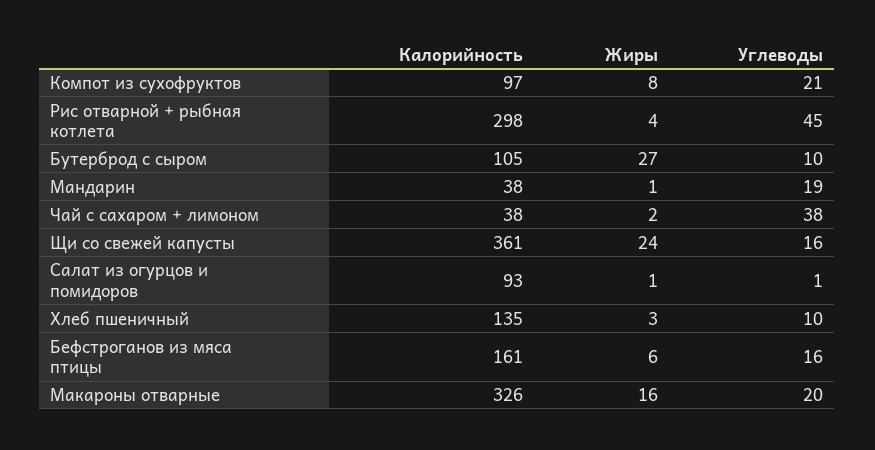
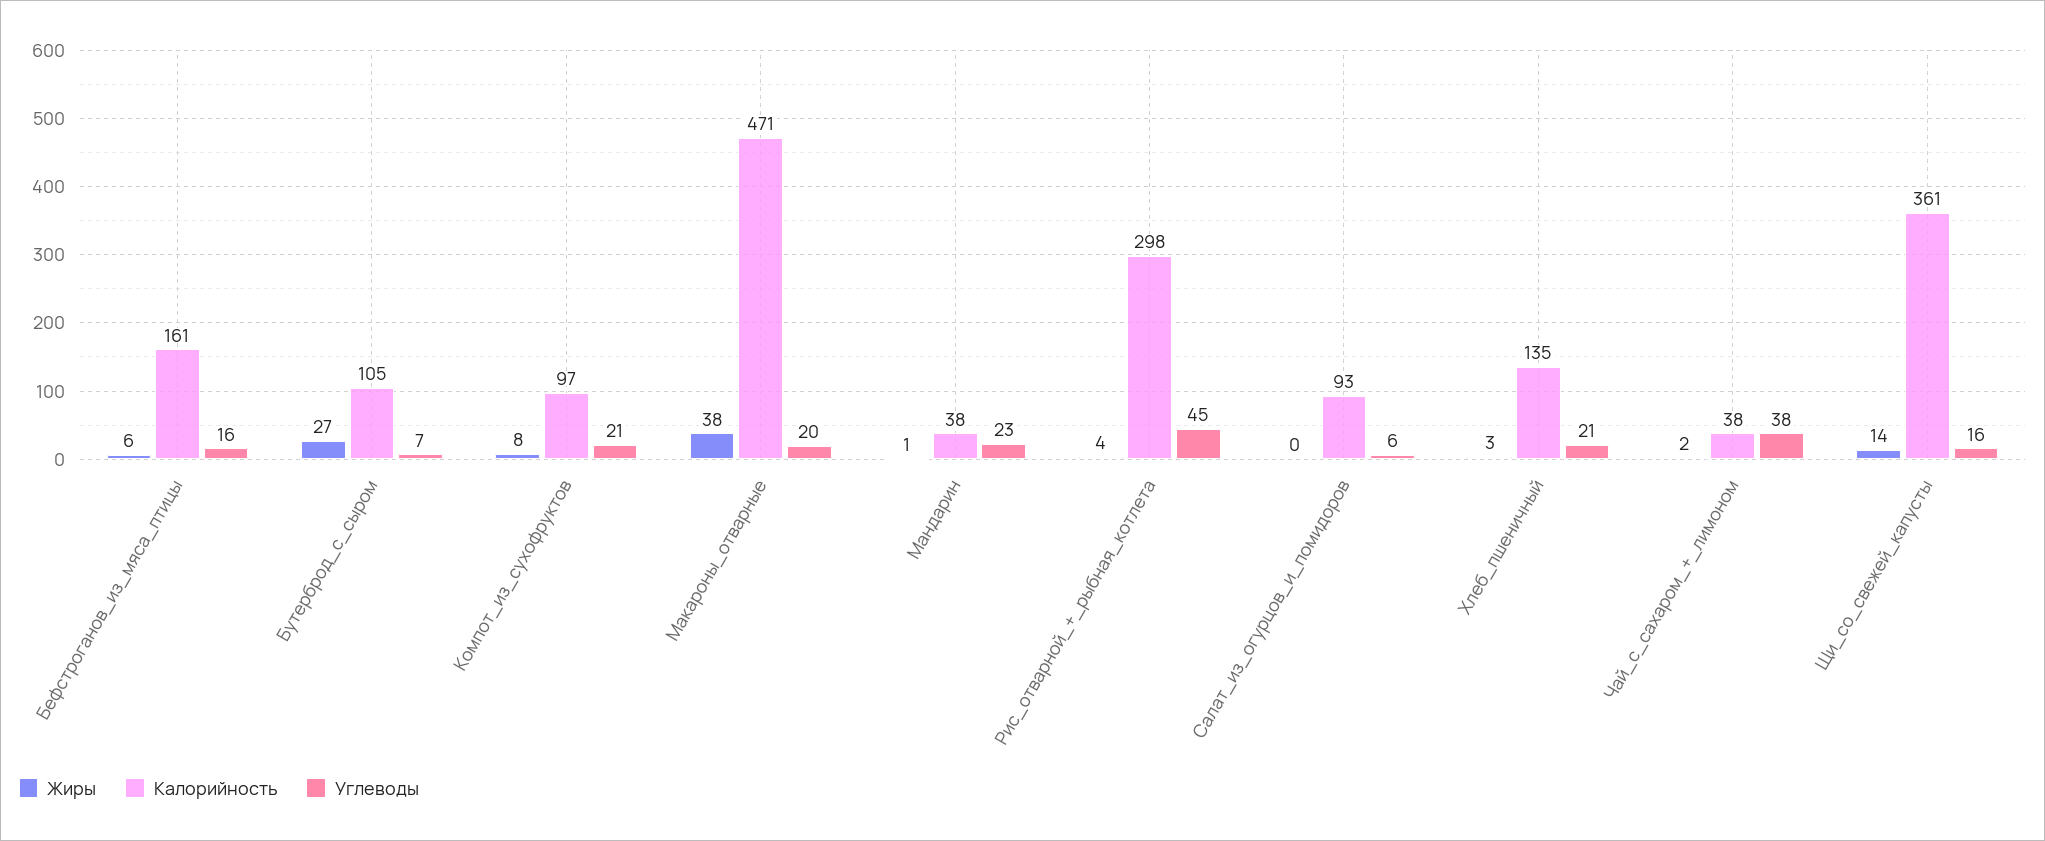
Углеводы, Бутерброд с сыром: 10 -> 7
Углеводы, Мандарин: 19 -> 23
Жиры, Щи со свежей капусты: 24 -> 14
Жиры, Салат из огурцов и помидоров: 1 -> 0
Углеводы, Салат из огурцов и помидоров: 1 -> 6
Углеводы, Хлеб пшеничный: 10 -> 21
Калорийность, Макароны отварные: 326 -> 471
Жиры, Макароны отварные: 16 -> 38

